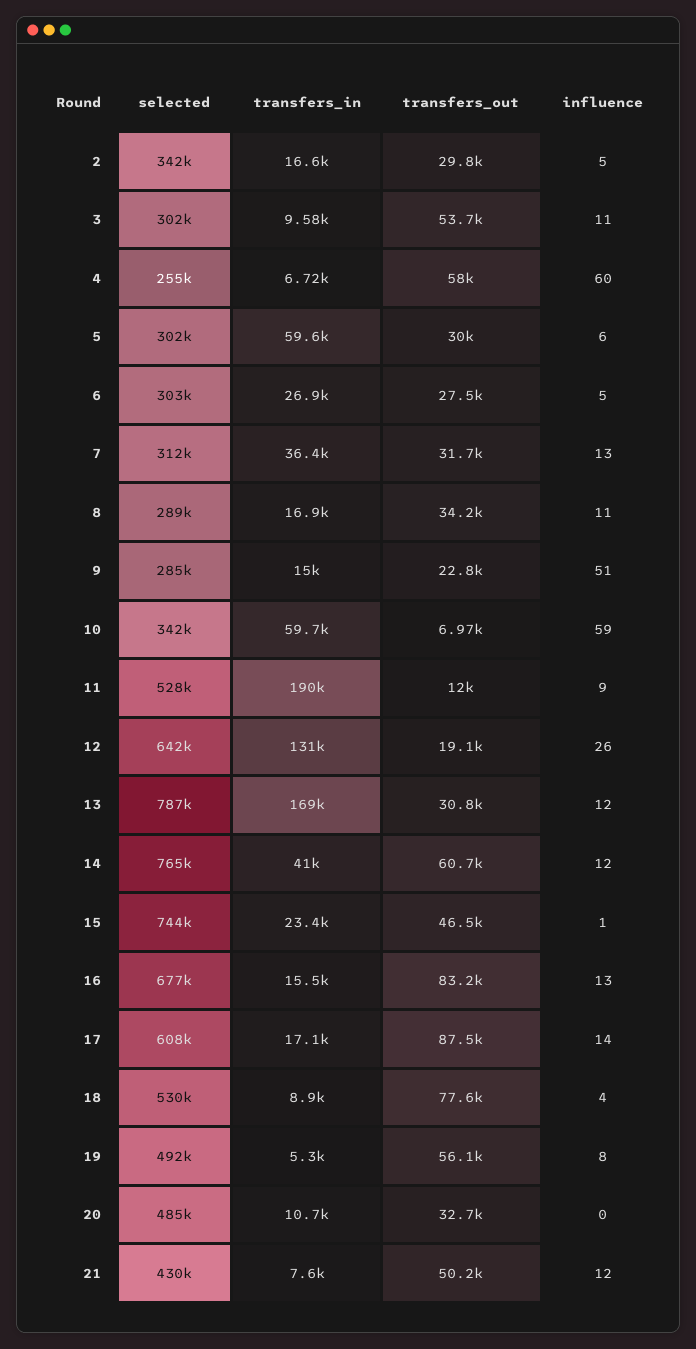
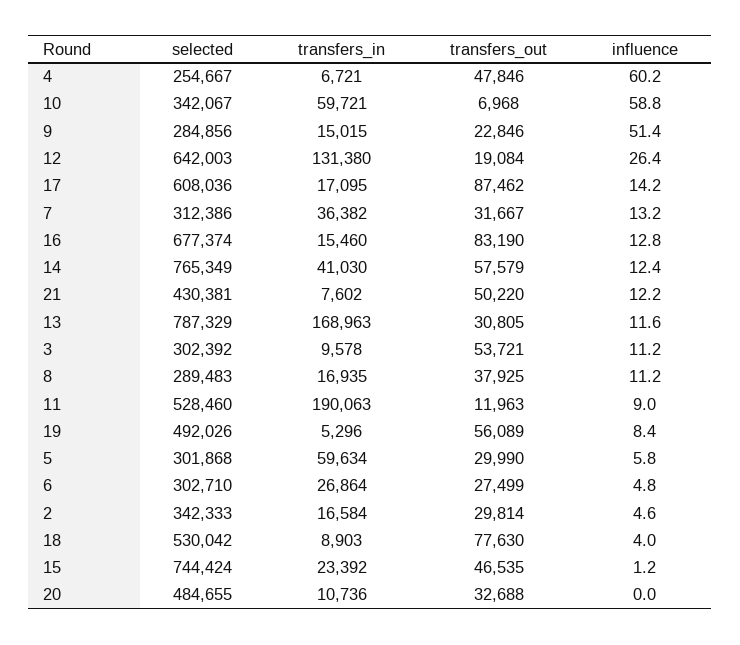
transfers_out, 4: 58000 -> 47846
transfers_out, 8: 34200 -> 37925
transfers_out, 14: 60700 -> 57579

